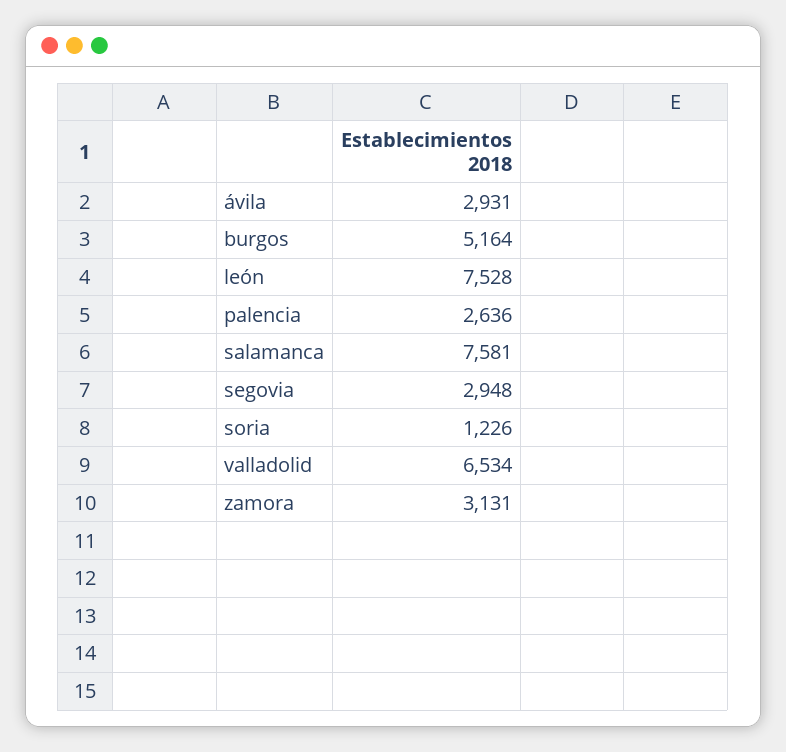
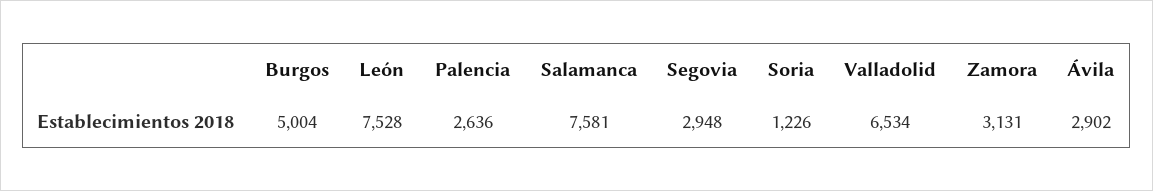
ávila: 2931 -> 2902
burgos: 5164 -> 5004

